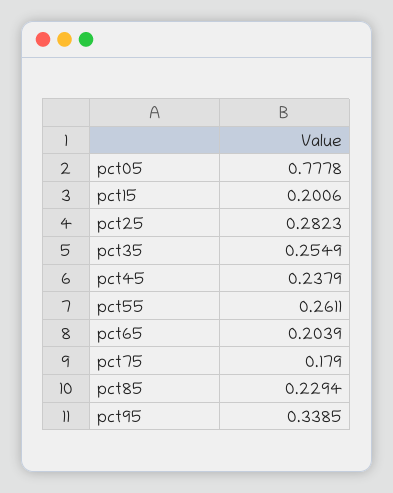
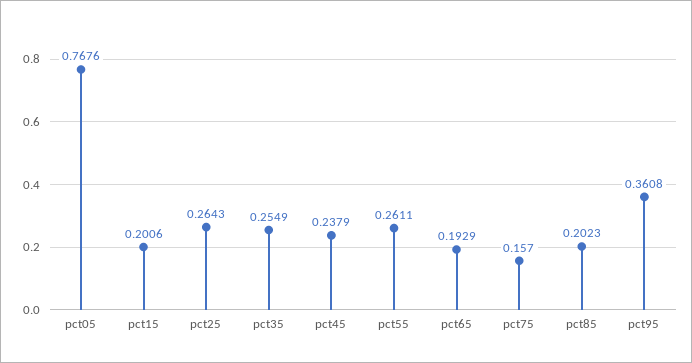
pct05: 0.7778 -> 0.7676
pct25: 0.2823 -> 0.2643
pct65: 0.2039 -> 0.1929
pct75: 0.179 -> 0.157
pct85: 0.2294 -> 0.2023
pct95: 0.3385 -> 0.3608

